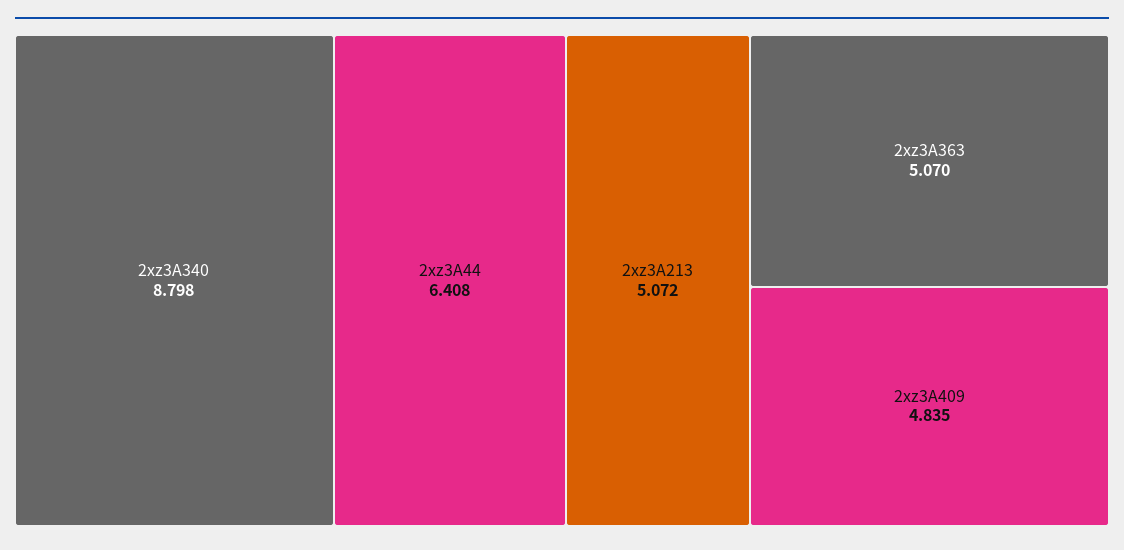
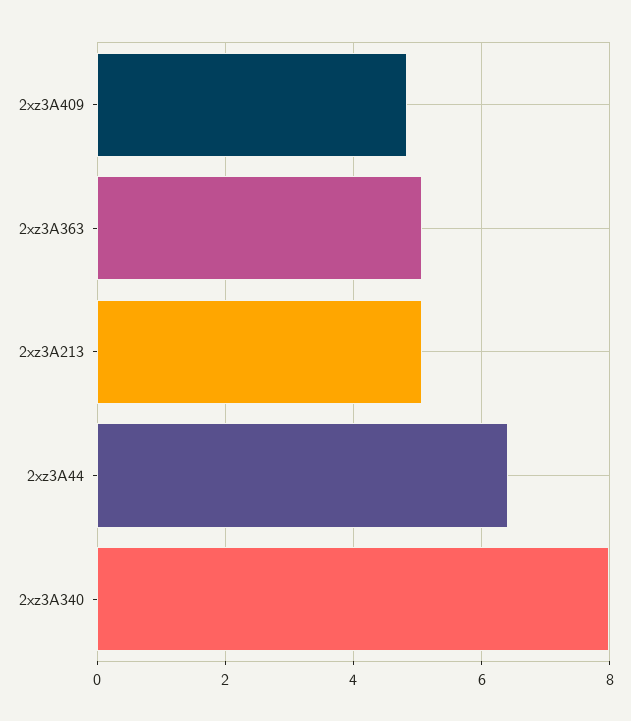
2xz3A340: 8.798 -> 8

